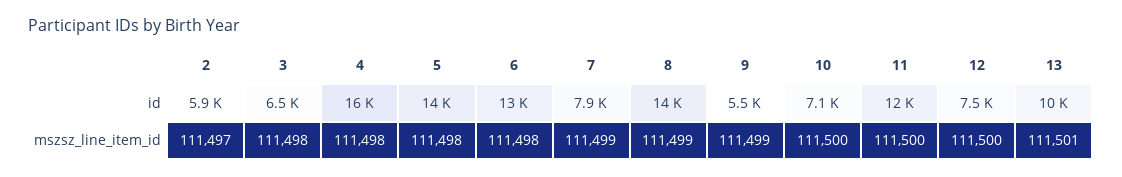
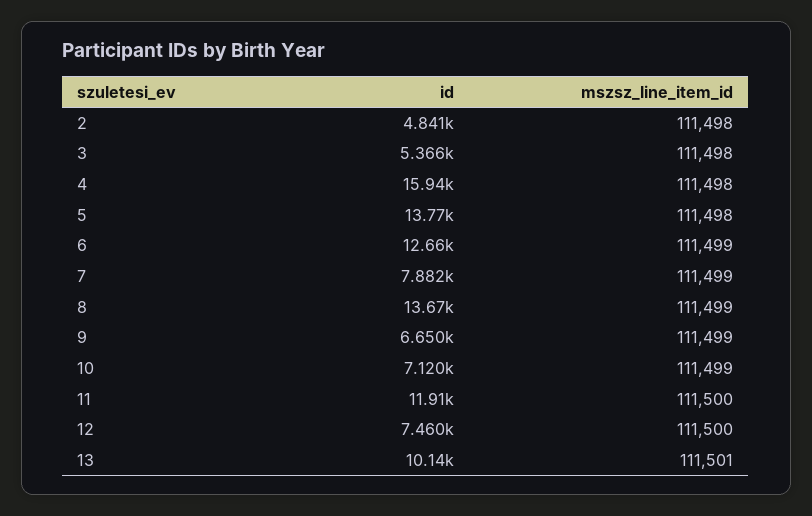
2, id: 5900 -> 4841
3, id: 6500 -> 5366
9, id: 5500 -> 6650
2, mszsz_line_item_id: 111497 -> 111498
6, mszsz_line_item_id: 111498 -> 111499
10, mszsz_line_item_id: 111500 -> 111499

